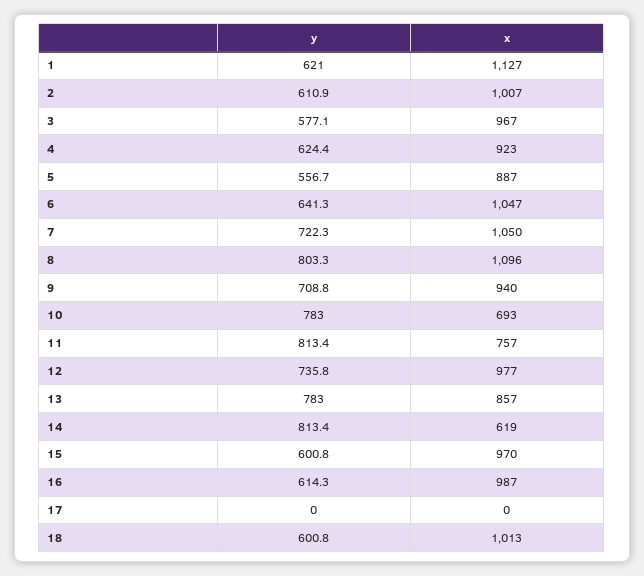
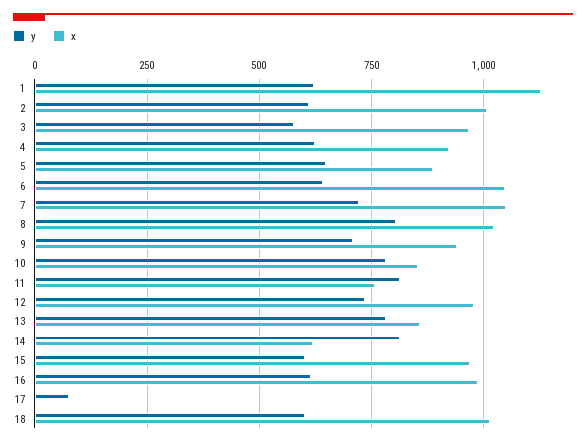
y, 5: 556.7 -> 650
x, 8: 1096 -> 1025
x, 10: 693 -> 850
y, 17: 0 -> 75

